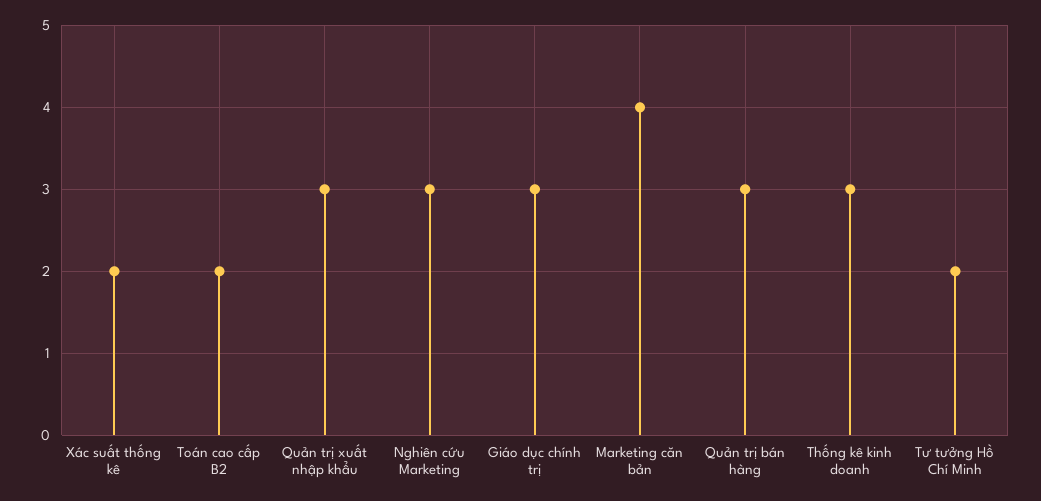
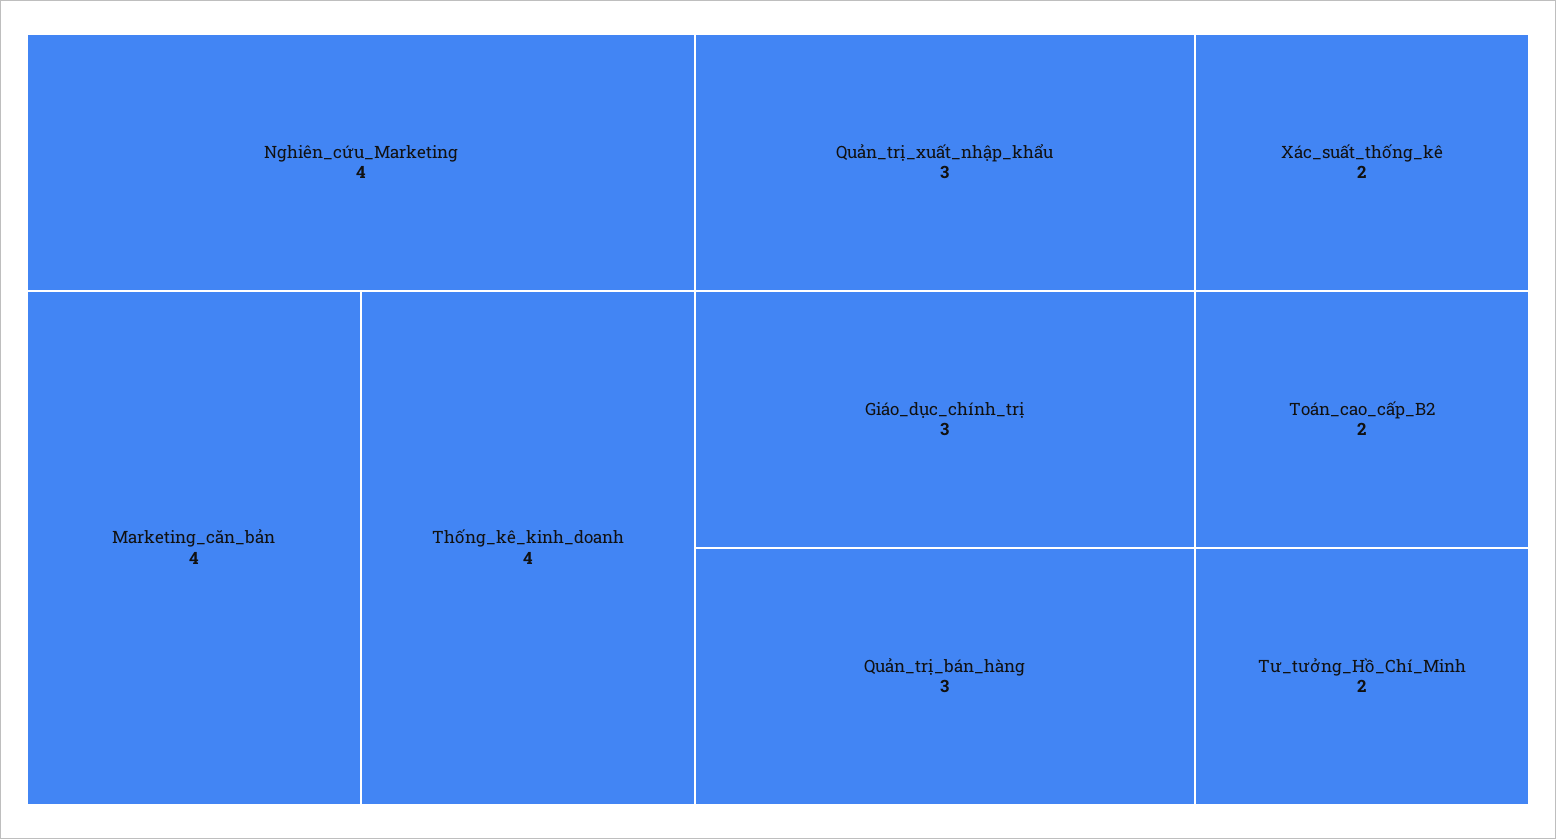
Nghiên cứu Marketing: 3 -> 4
Thống kê kinh doanh: 3 -> 4

